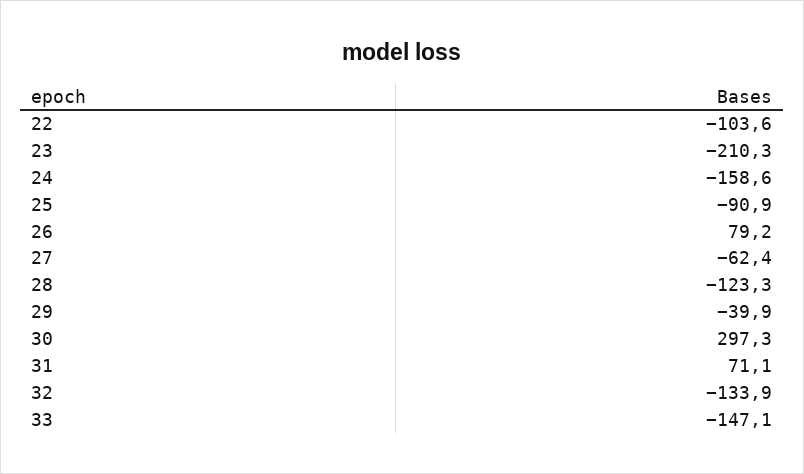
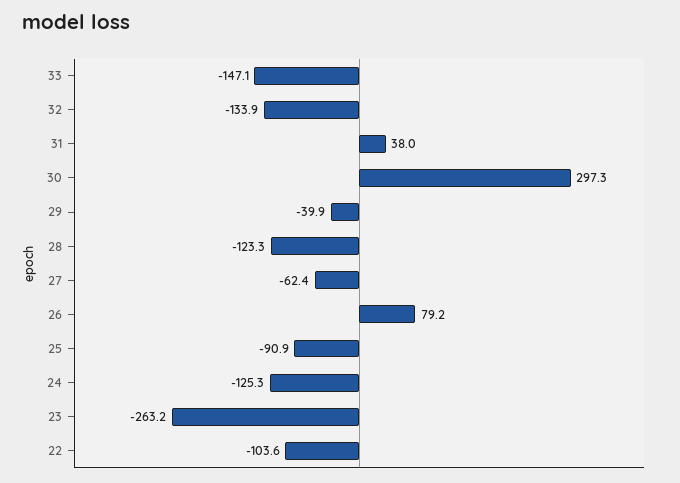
23: -210.3 -> -263.2
24: -158.6 -> -125.3
31: 71.1 -> 38

